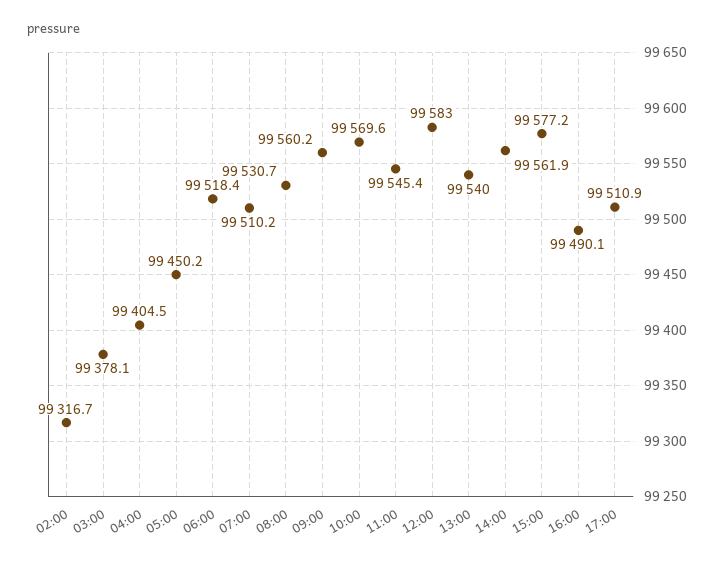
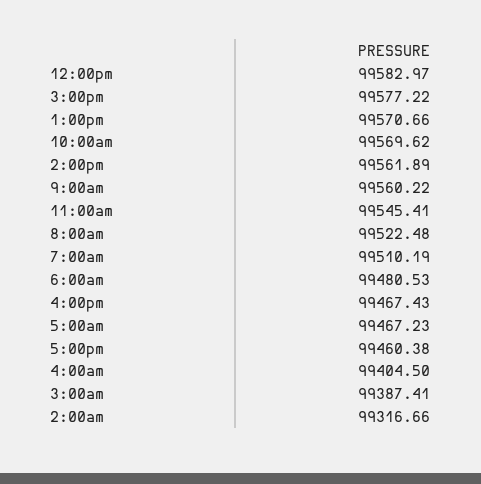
03:00: 99378.1 -> 99387.41
05:00: 99450.2 -> 99467.23
06:00: 99518.4 -> 99480.53
08:00: 99530.7 -> 99522.48
13:00: 99540 -> 99570.66
16:00: 99490.1 -> 99467.43
17:00: 99510.9 -> 99460.38

